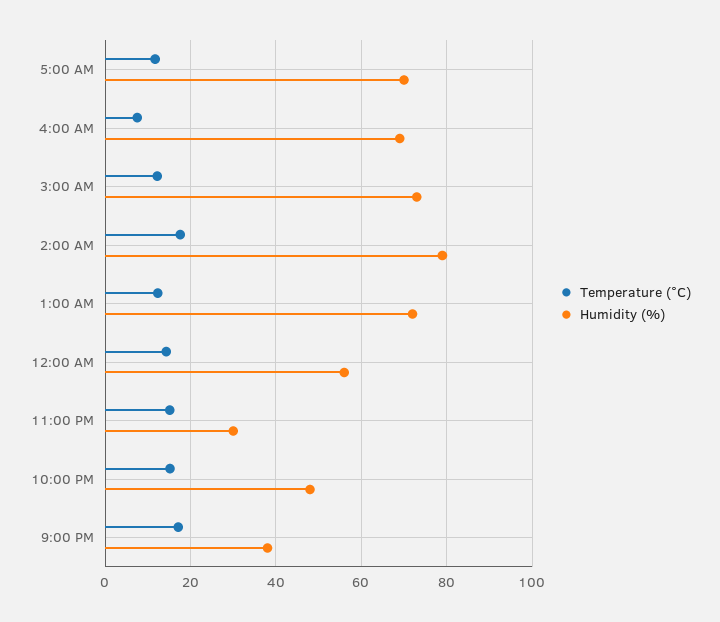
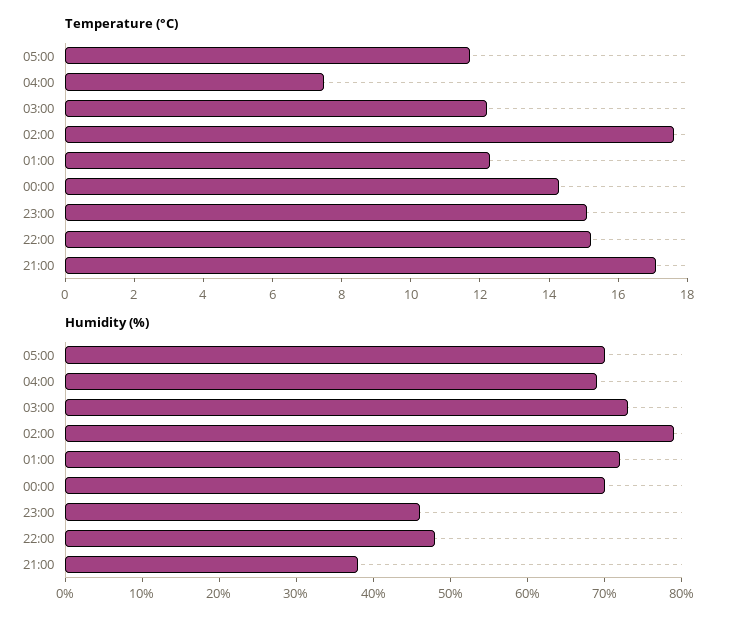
Humidity (%), 12:00 AM: 56 -> 70
Humidity (%), 11:00 PM: 30 -> 45

